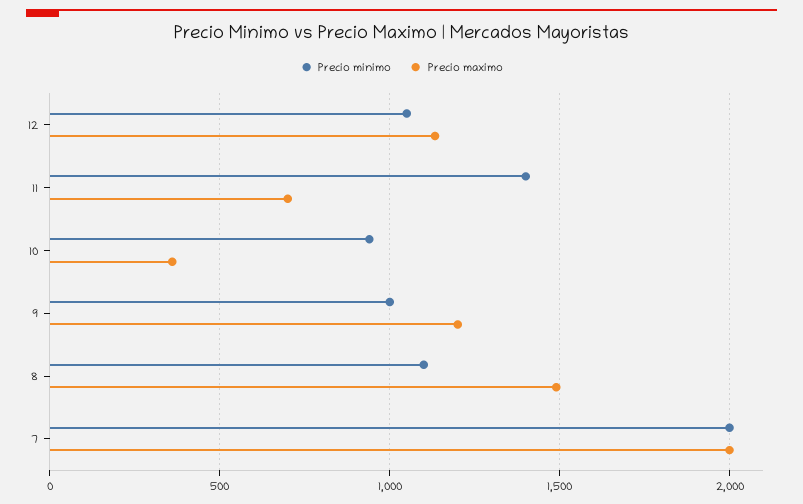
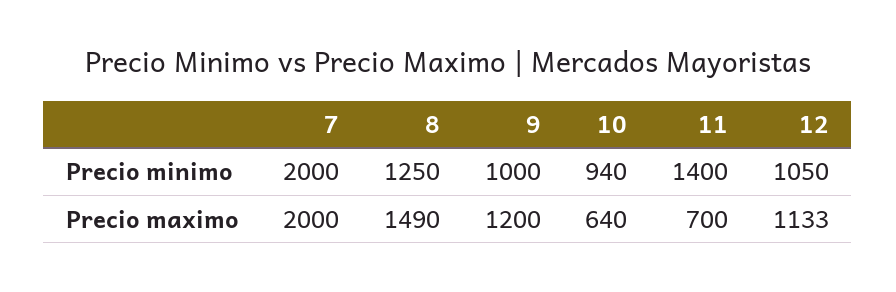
Precio maximo, 10: 350 -> 640
Precio minimo, 8: 1100 -> 1250

